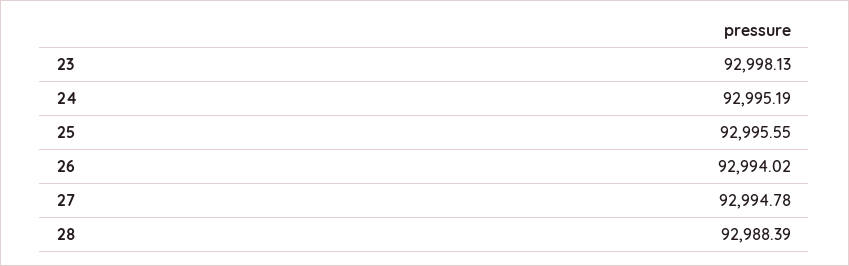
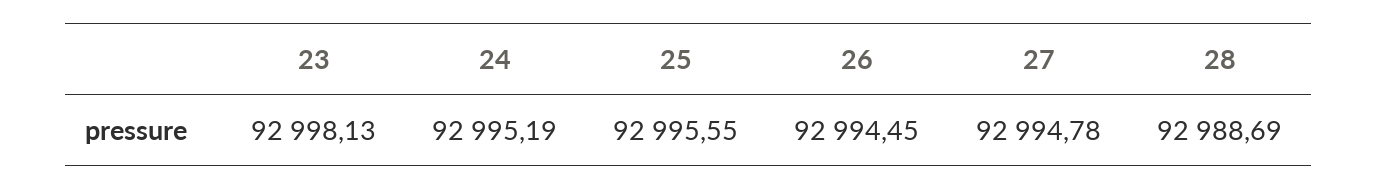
26: 92994.02 -> 92994.45
28: 92988.39 -> 92988.69

